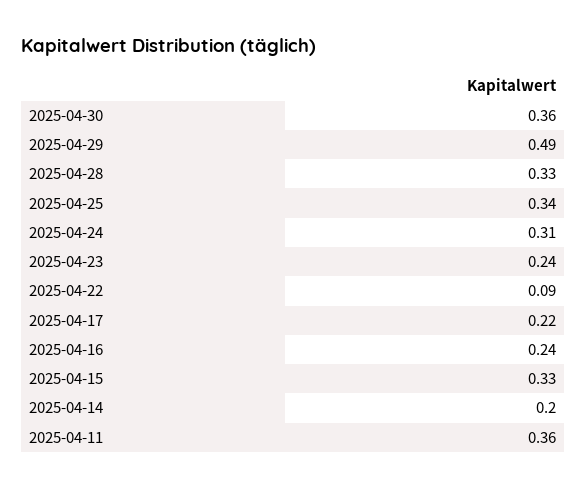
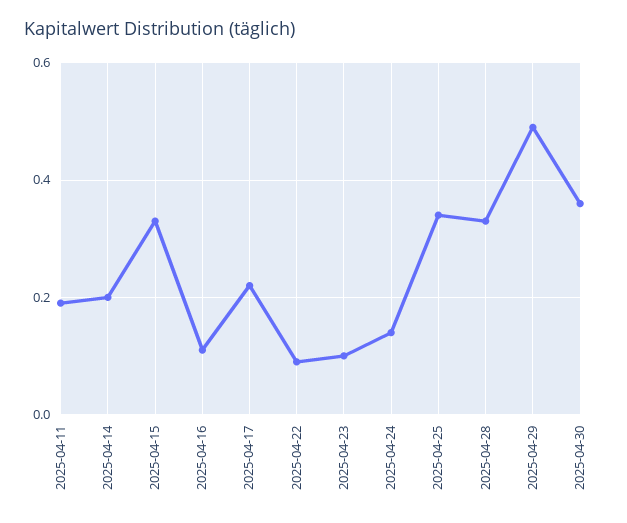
2025-04-24: 0.31 -> 0.15
2025-04-23: 0.24 -> 0.1
2025-04-16: 0.24 -> 0.1
2025-04-11: 0.36 -> 0.2

